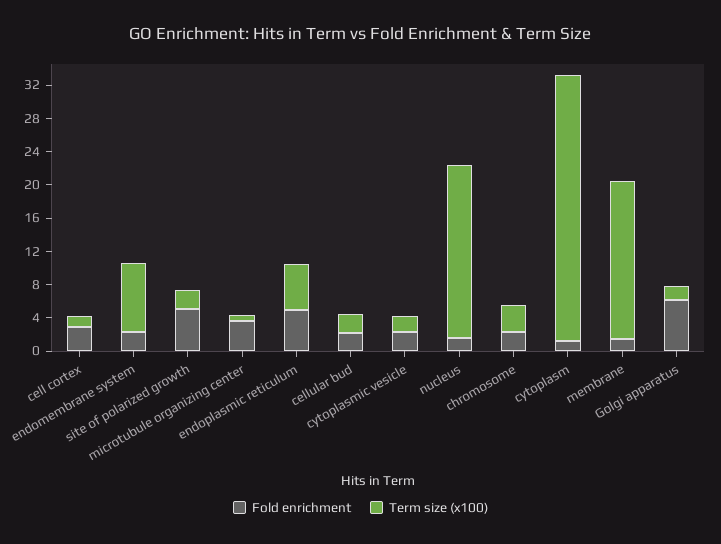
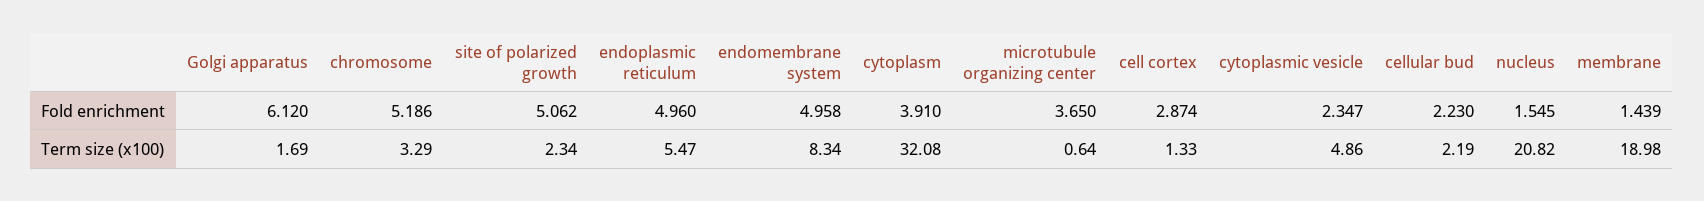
Fold enrichment, endomembrane system: 2 -> 4.958
Term size (x100), cytoplasmic vesicle: 2 -> 4.86
Fold enrichment, chromosome: 2 -> 5.186
Fold enrichment, cytoplasm: 1 -> 3.91

